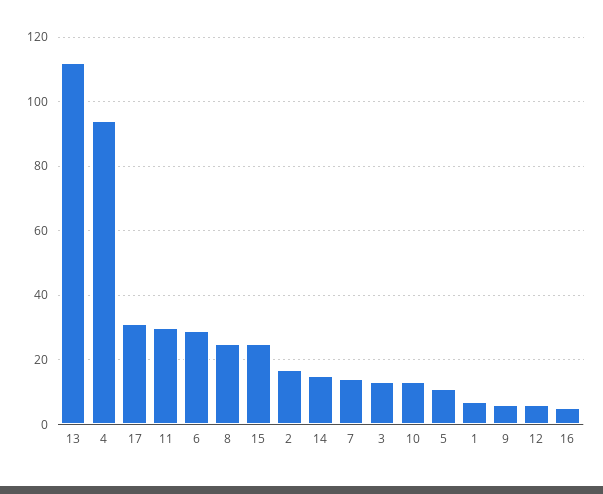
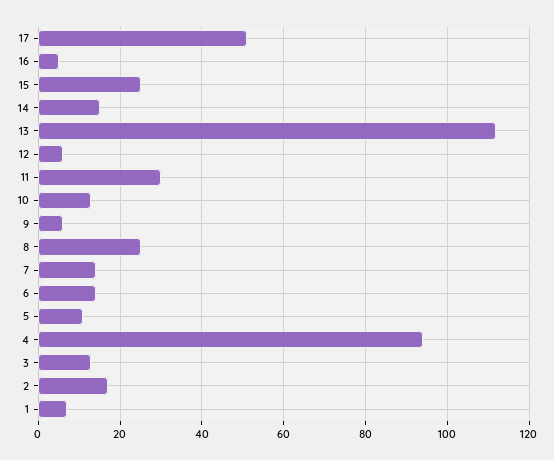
17: 30 -> 50
6: 30 -> 15

